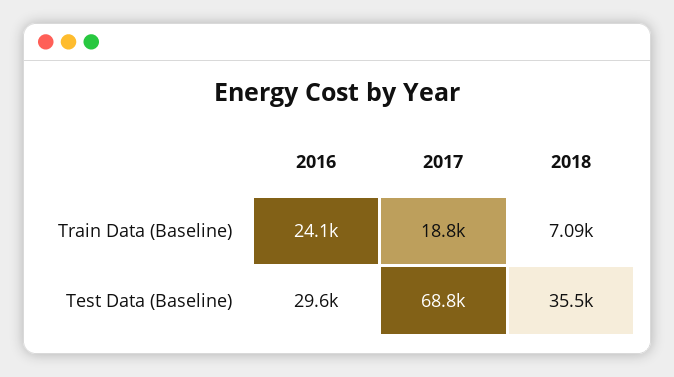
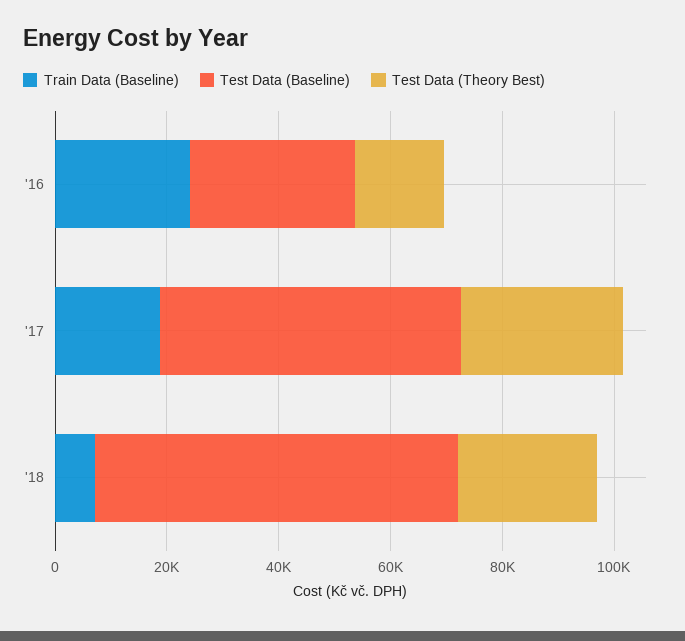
Test Data (Baseline), 2017: 68800 -> 55000
Test Data (Baseline), 2018: 35500 -> 65000
Test Data (Theory Best), 2016: none -> 15000
Test Data (Theory Best), 2017: none -> 30000
Test Data (Theory Best), 2018: none -> 25000

